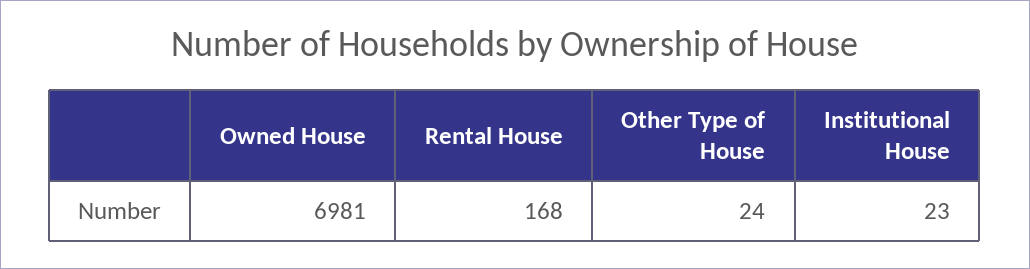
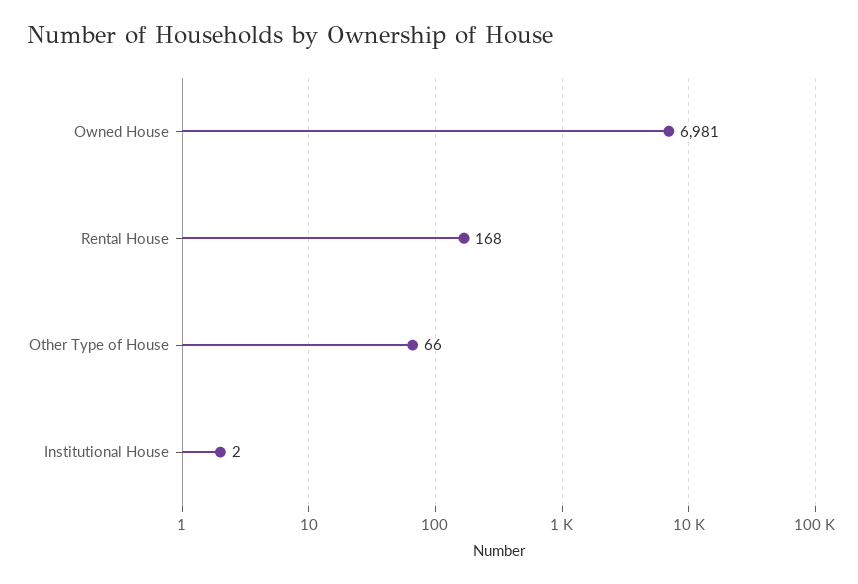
Other Type of House: 24 -> 66
Institutional House: 23 -> 2

